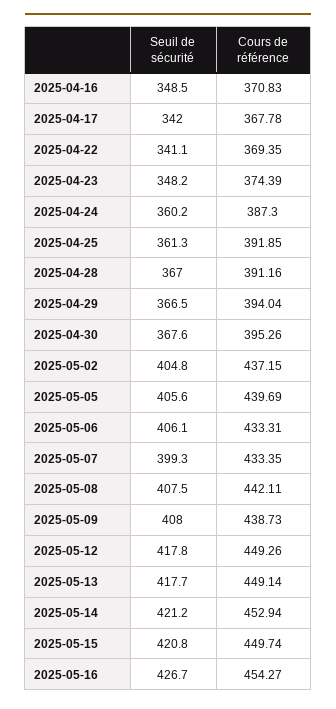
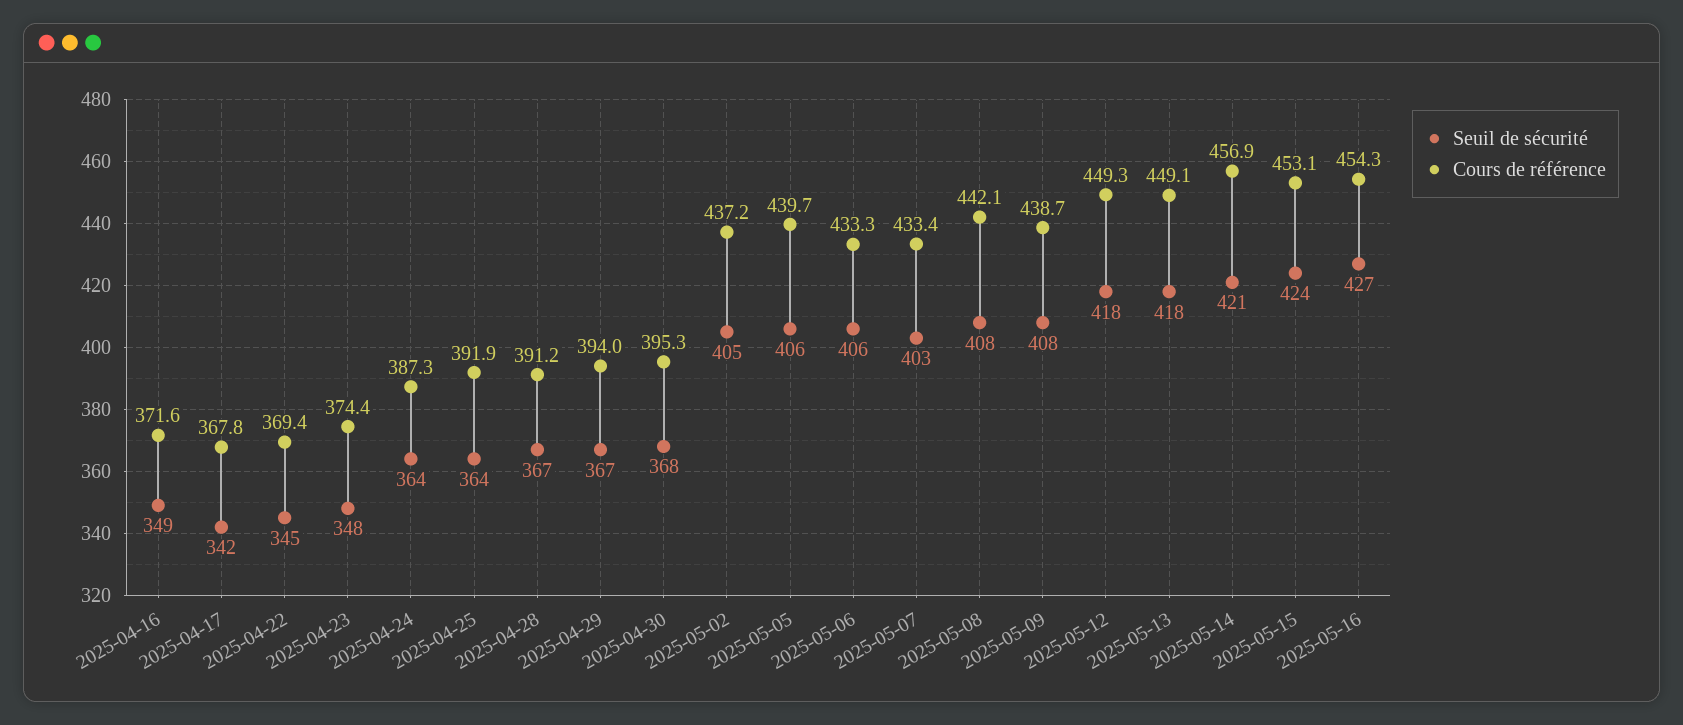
Cours de référence, 2025-04-16: 370.83 -> 371.6
Seuil de sécurité, 2025-04-22: 341.1 -> 345
Seuil de sécurité, 2025-04-24: 360.2 -> 364
Seuil de sécurité, 2025-04-25: 361.3 -> 364
Seuil de sécurité, 2025-05-07: 399.3 -> 403
Cours de référence, 2025-05-14: 452.94 -> 456.9
Seuil de sécurité, 2025-05-15: 420.8 -> 424
Cours de référence, 2025-05-15: 449.74 -> 453.1

